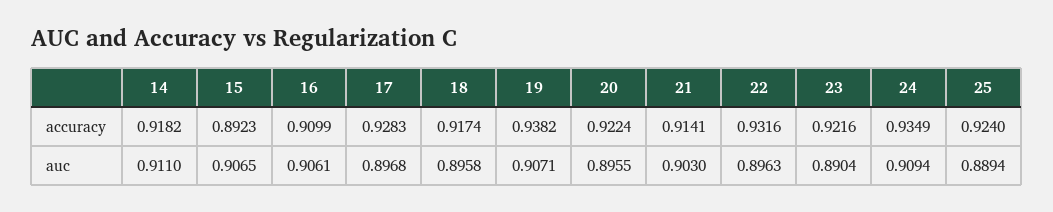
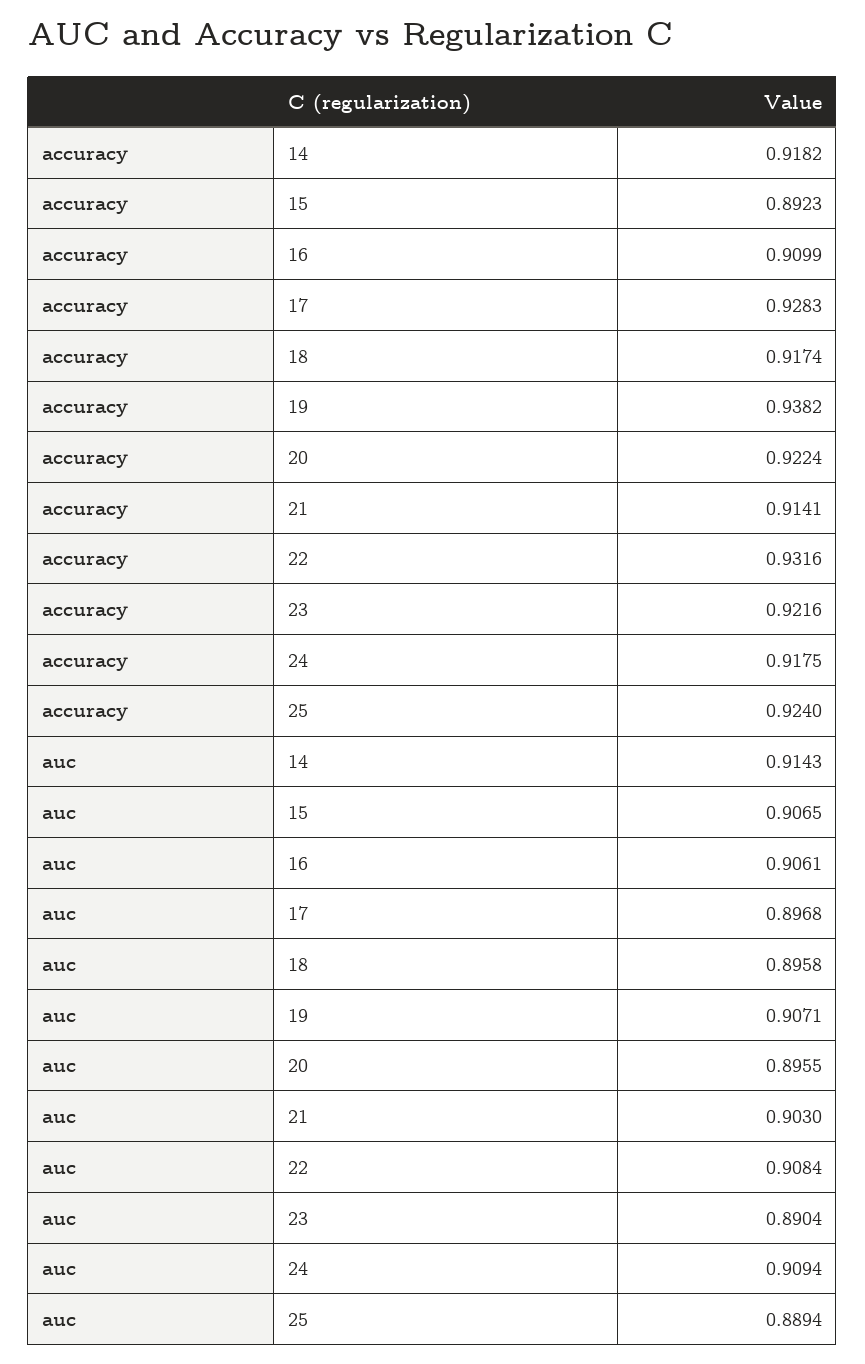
24, accuracy: 0.9349 -> 0.9175
14, auc: 0.911 -> 0.9143
22, auc: 0.8963 -> 0.9084

